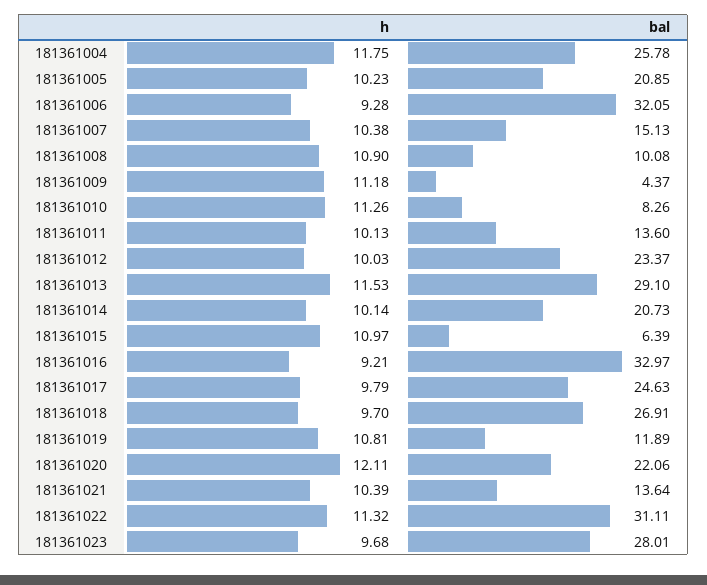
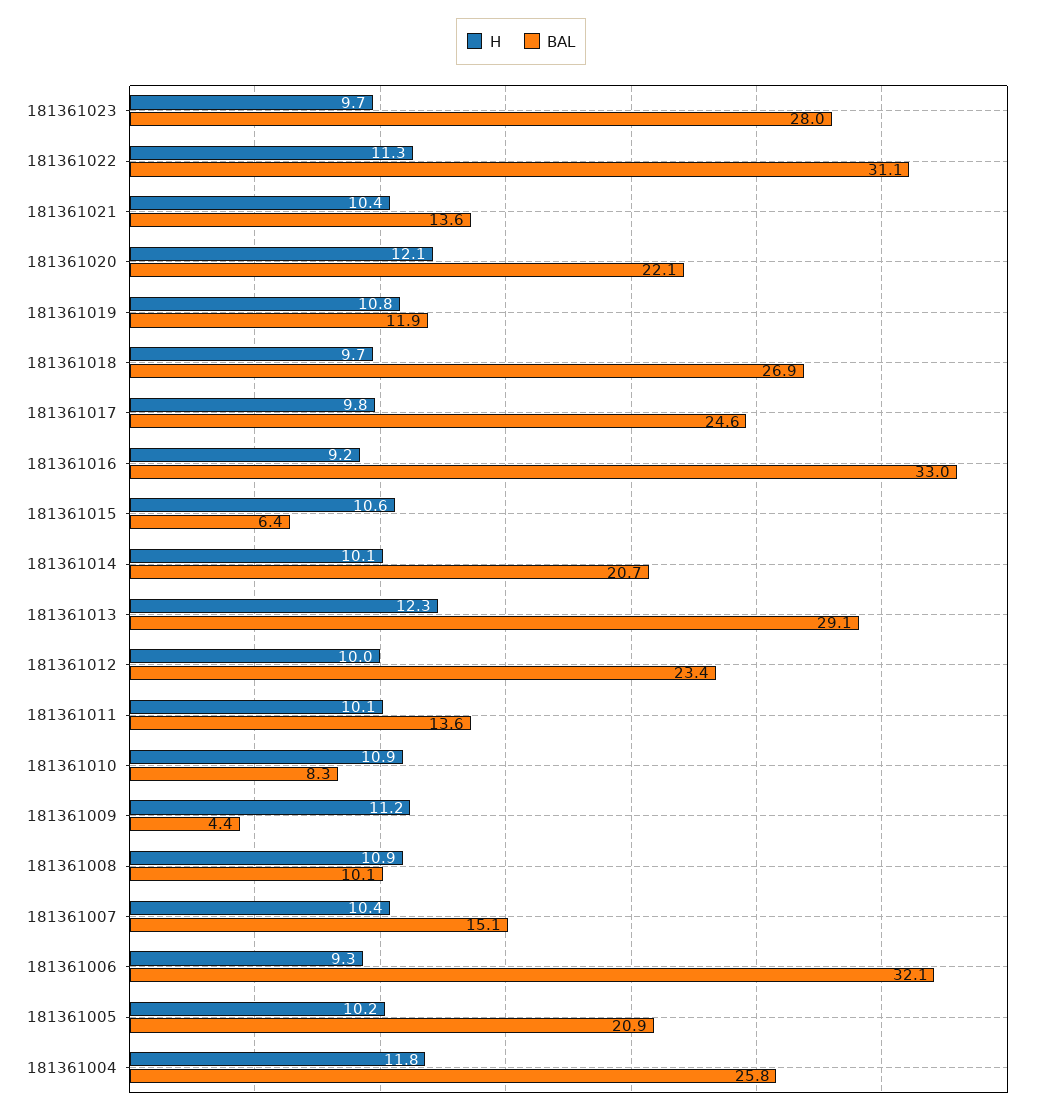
h, 181361010: 11.26 -> 10.9
h, 181361013: 11.53 -> 12.3
h, 181361015: 10.97 -> 10.6

